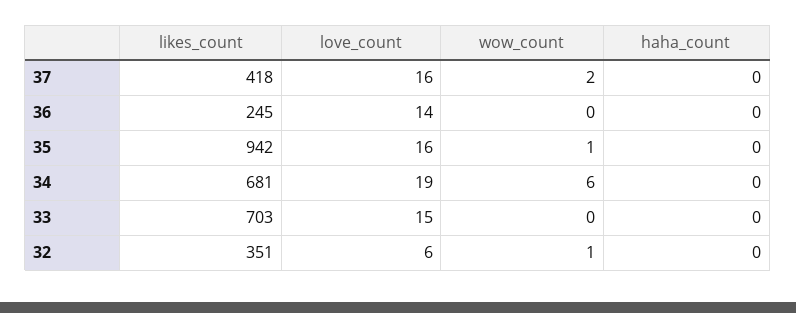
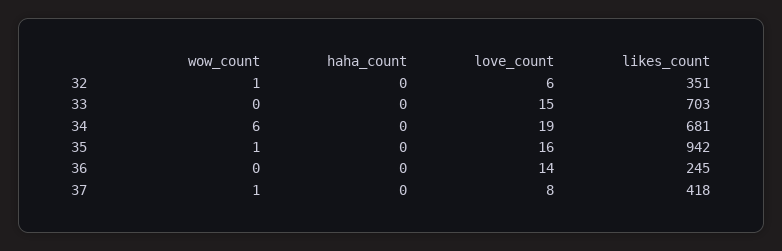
love_count, 37: 16 -> 8
wow_count, 37: 2 -> 1

